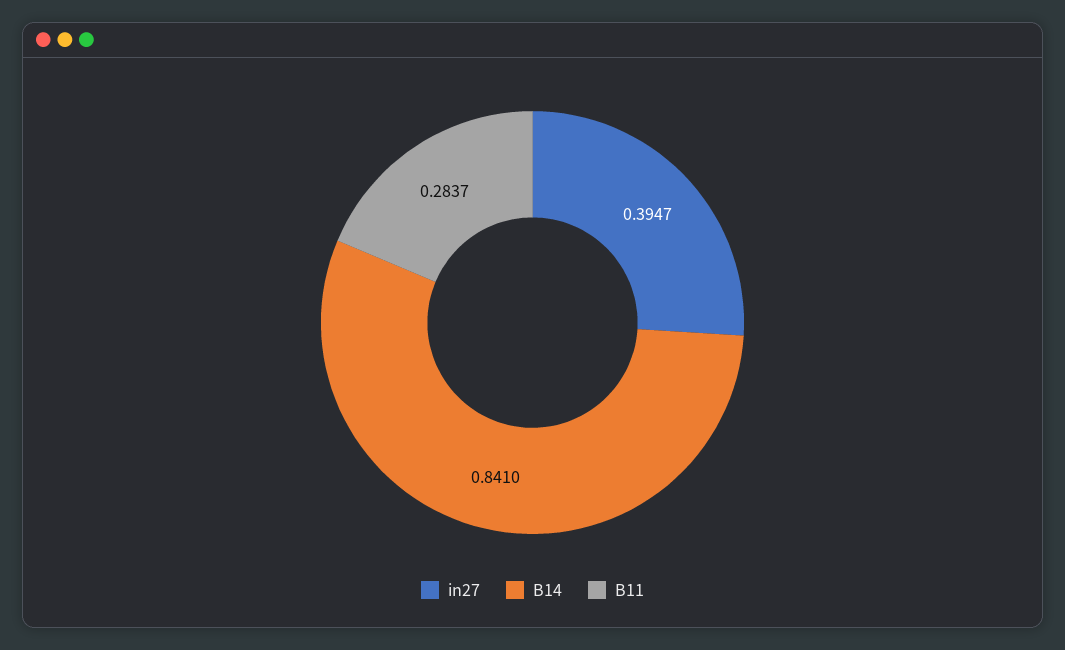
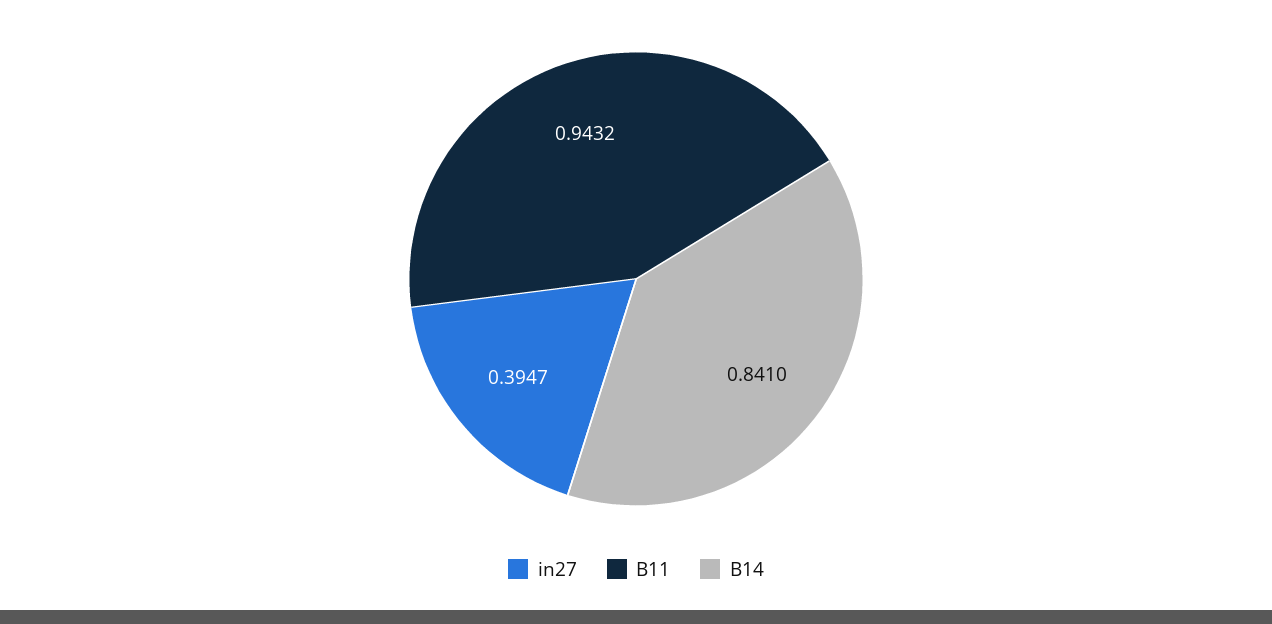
B11: 0.2837 -> 0.9432

